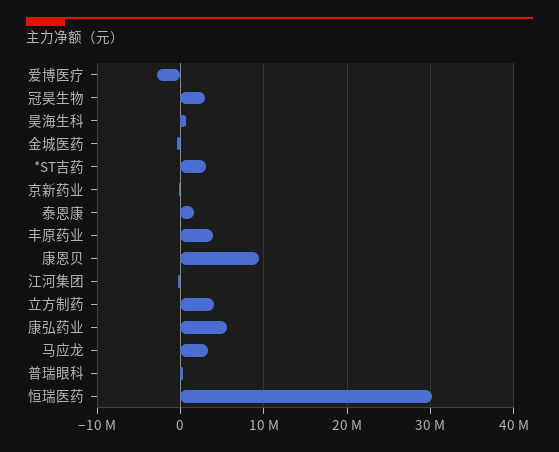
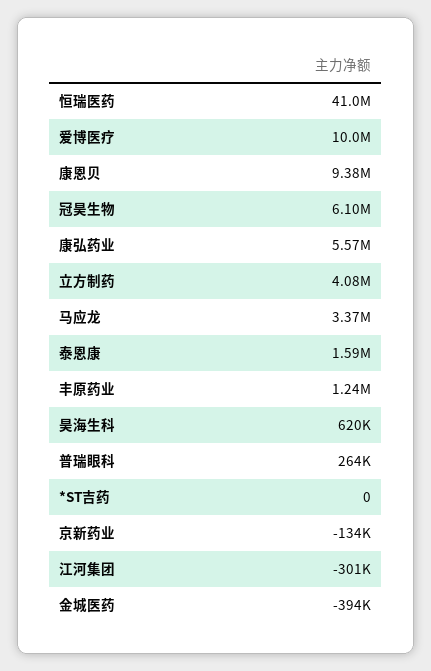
爱博医疗: -3000000 -> 10000000
冠昊生物: 3000000 -> 6100000
*ST吉药: 3000000 -> 0
丰原药业: 4000000 -> 1240000
恒瑞医药: 30000000 -> 41000000

